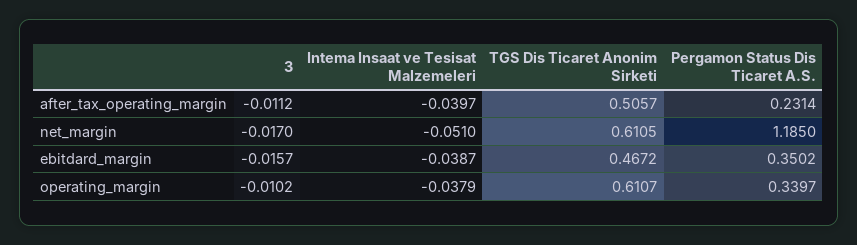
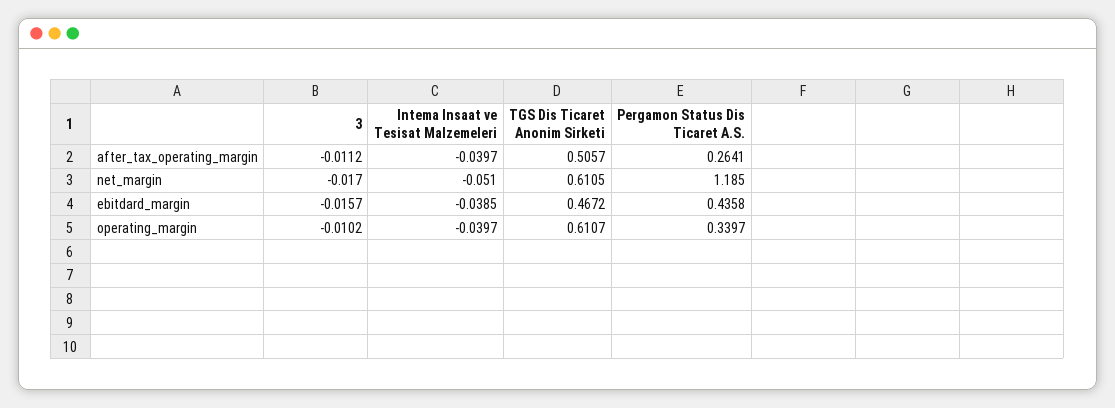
Pergamon Status Dis Ticaret A.S., after_tax_operating_margin: 0.2314 -> 0.2641
Intema Insaat ve Tesisat Malzemeleri, ebitdard_margin: -0.0387 -> -0.0385
Pergamon Status Dis Ticaret A.S., ebitdard_margin: 0.3502 -> 0.4358
Intema Insaat ve Tesisat Malzemeleri, operating_margin: -0.0379 -> -0.0397

